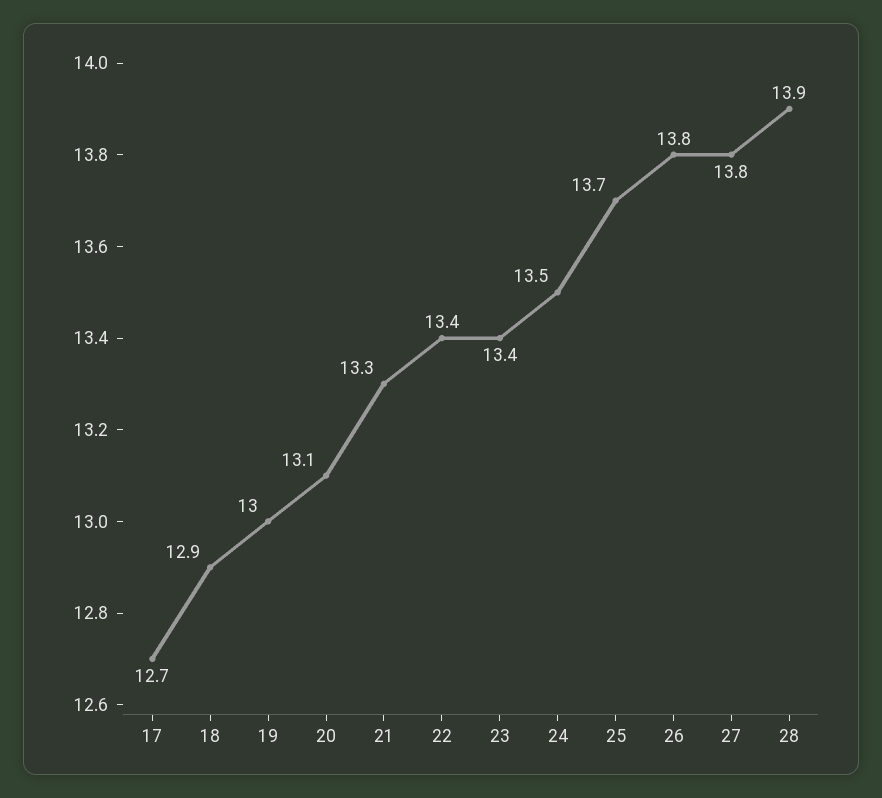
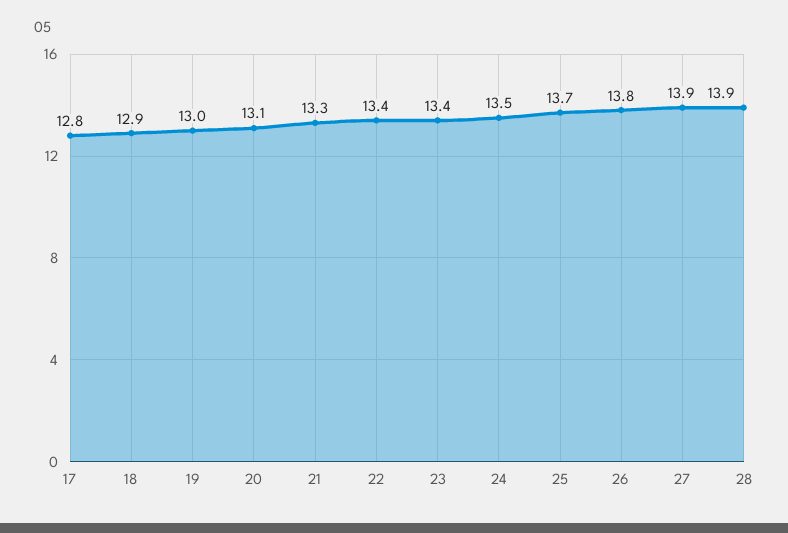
17: 12.7 -> 12.8
27: 13.8 -> 13.9

